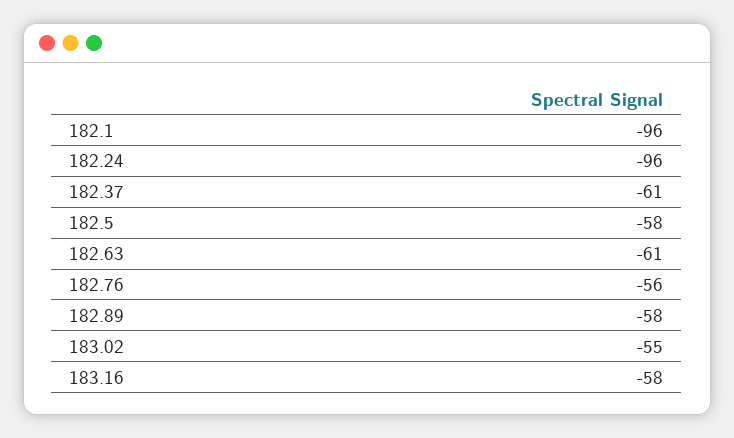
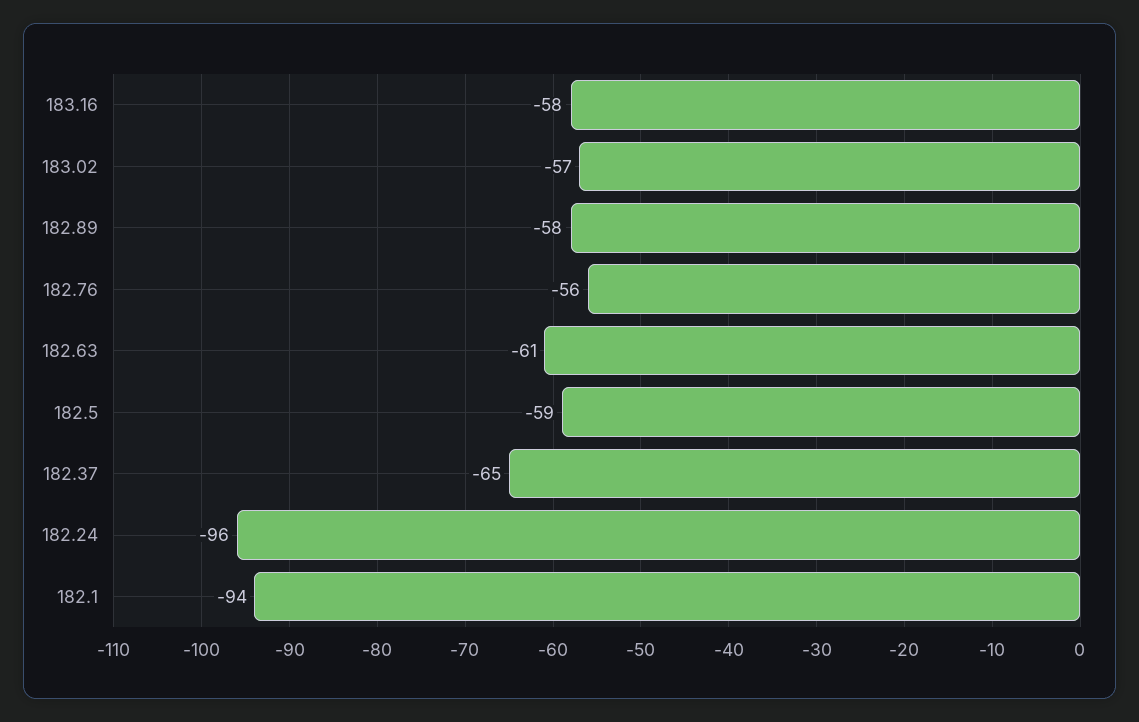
182.1: -96 -> -94
182.37: -61 -> -65
182.5: -58 -> -59
183.02: -55 -> -57

